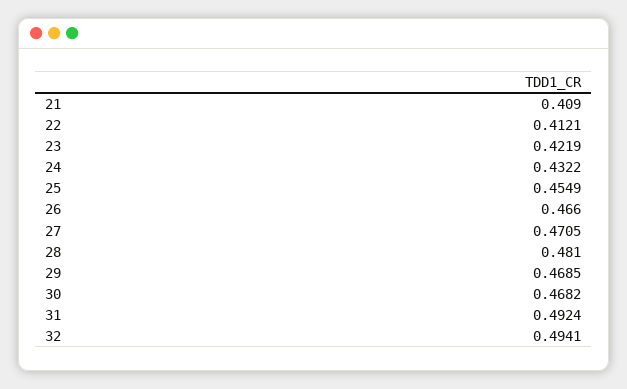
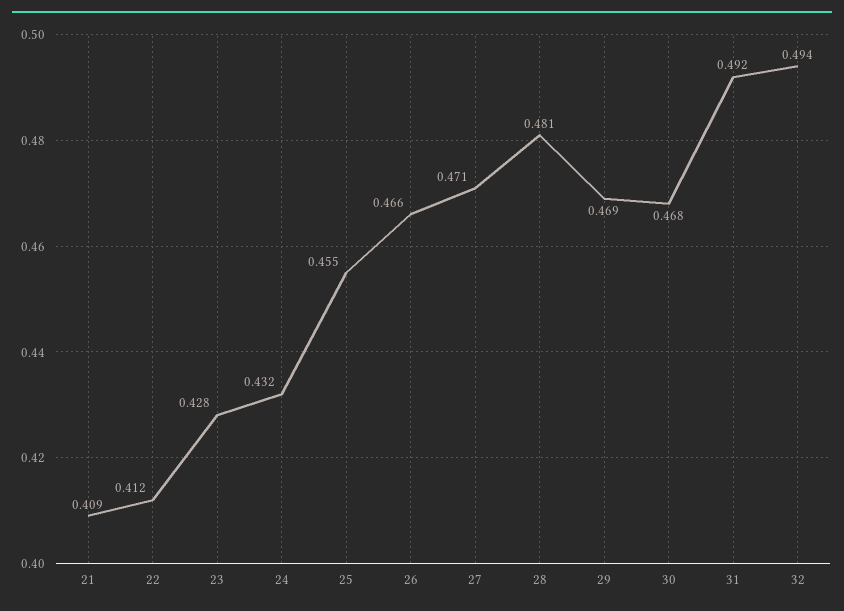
23: 0.4219 -> 0.428

